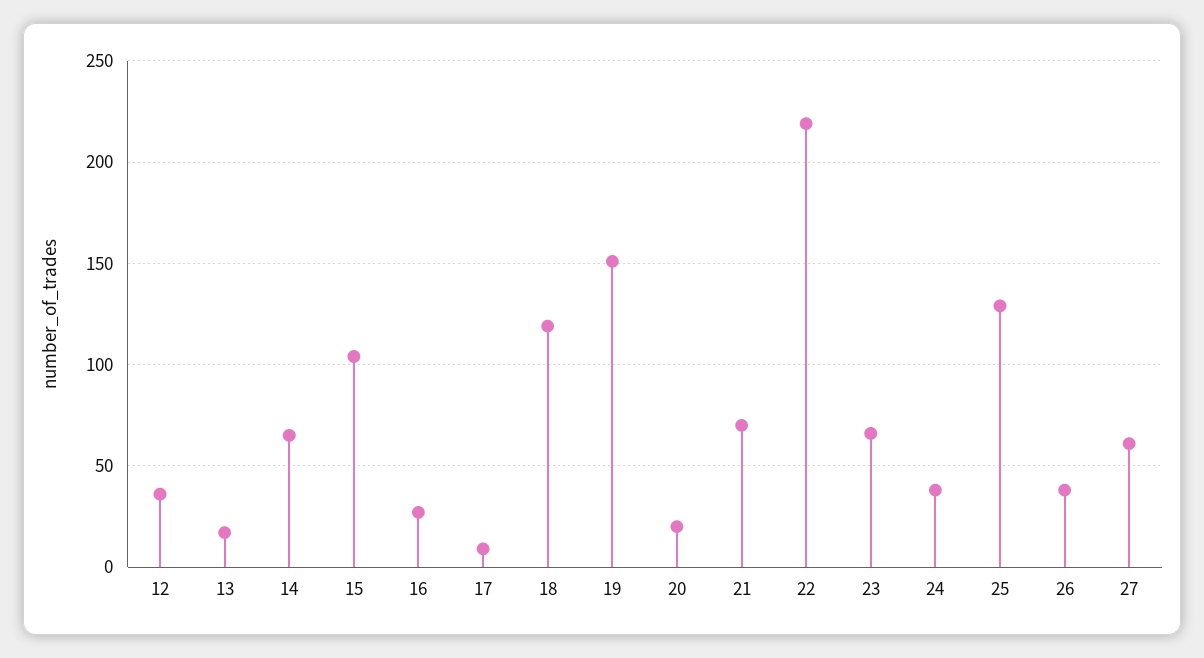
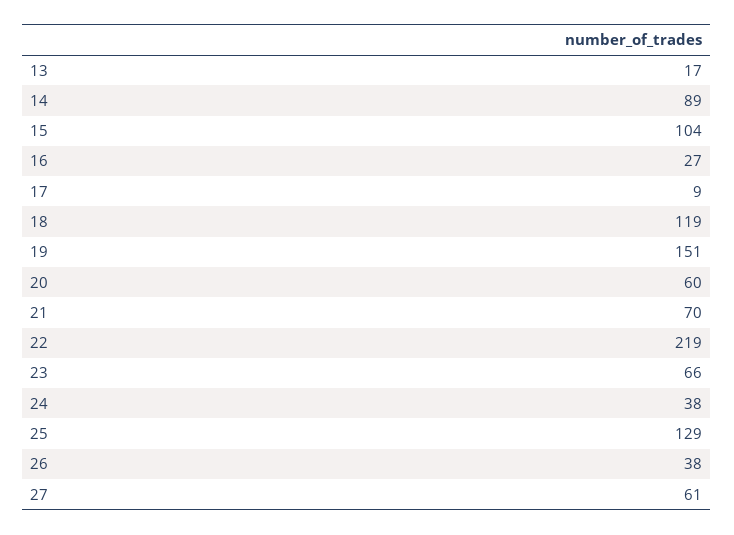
12: 35 -> none
14: 65 -> 89
20: 20 -> 60

